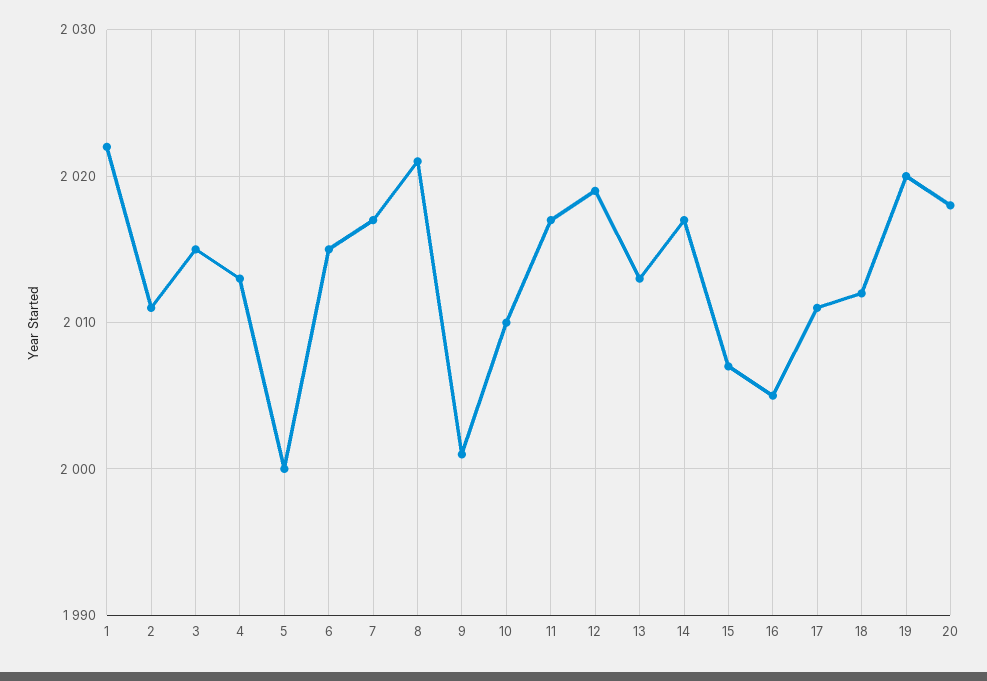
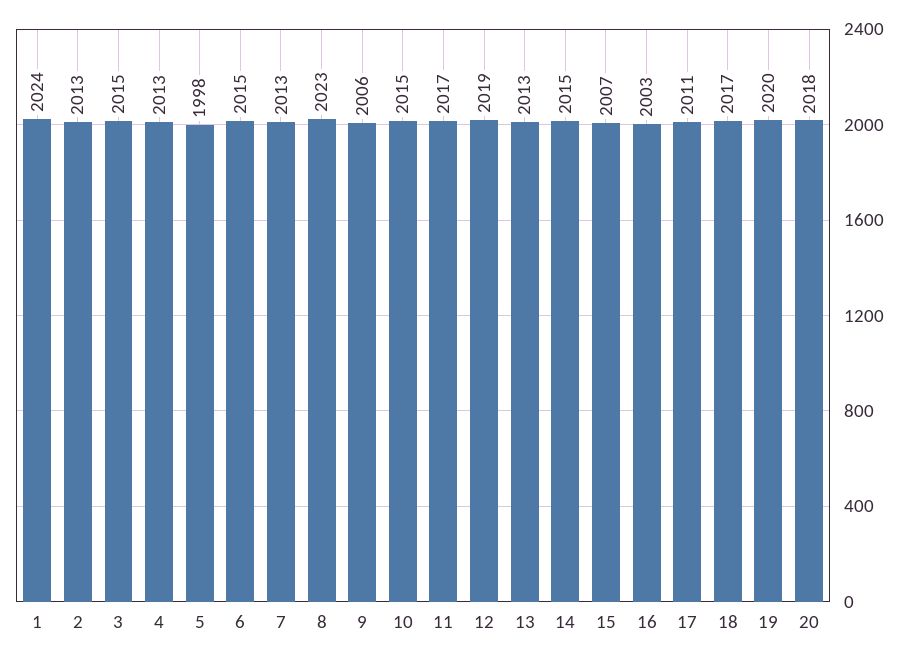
1: 2022 -> 2024
2: 2011 -> 2013
5: 2000 -> 1998
7: 2017 -> 2013
8: 2021 -> 2023
9: 2001 -> 2006
10: 2010 -> 2015
14: 2017 -> 2015
16: 2005 -> 2003
18: 2012 -> 2017

